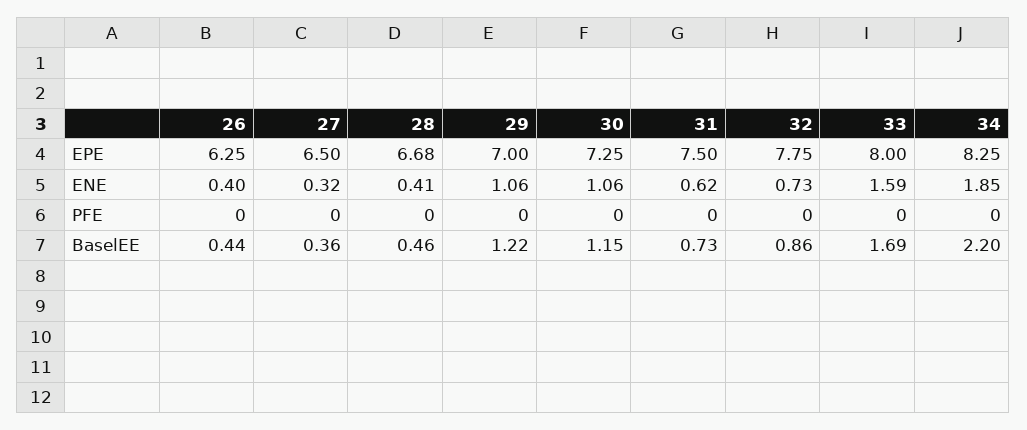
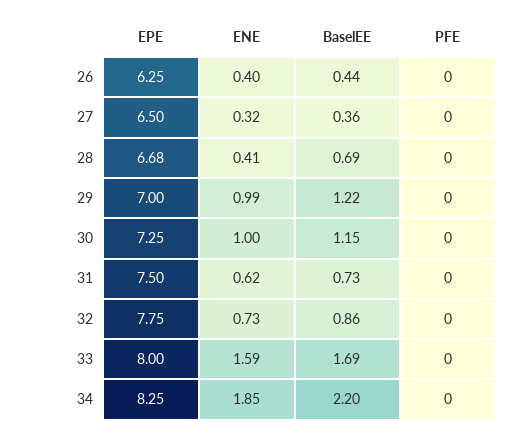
29, ENE: 1.06 -> 0.99
30, ENE: 1.06 -> 1
28, BaselEE: 0.46 -> 0.69

